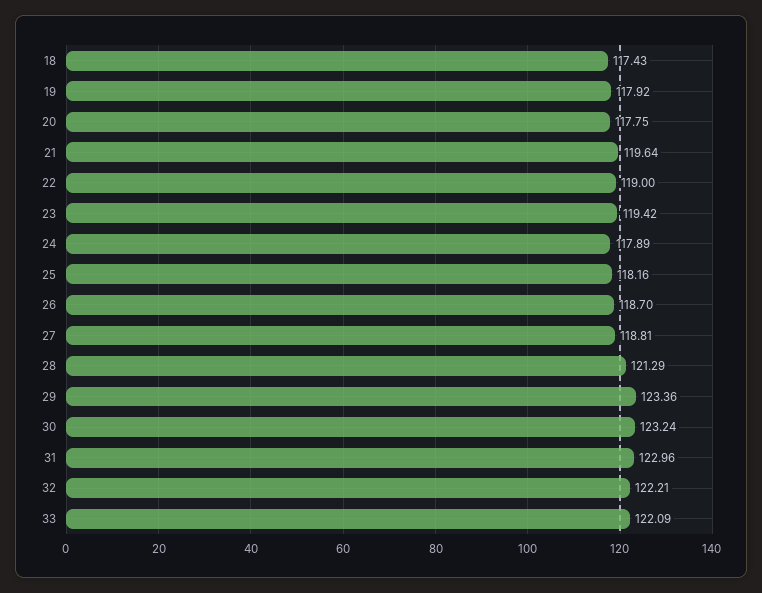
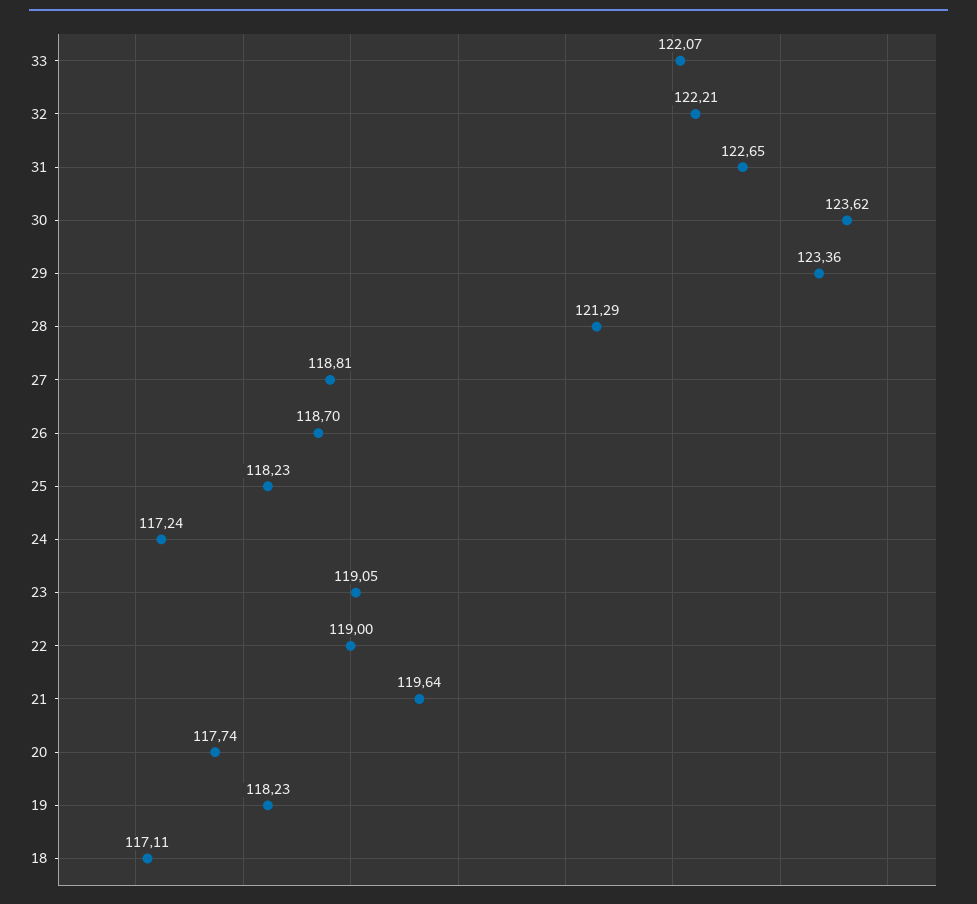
18: 117.43 -> 117.11
19: 117.92 -> 118.23
20: 117.75 -> 117.74
23: 119.42 -> 119.05
24: 117.89 -> 117.24
25: 118.16 -> 118.23
30: 123.24 -> 123.62
31: 122.96 -> 122.65
33: 122.09 -> 122.07

